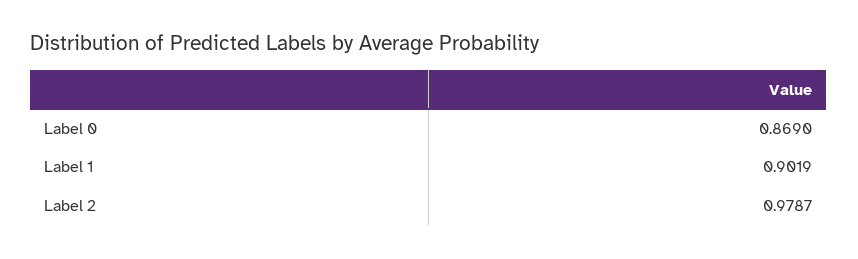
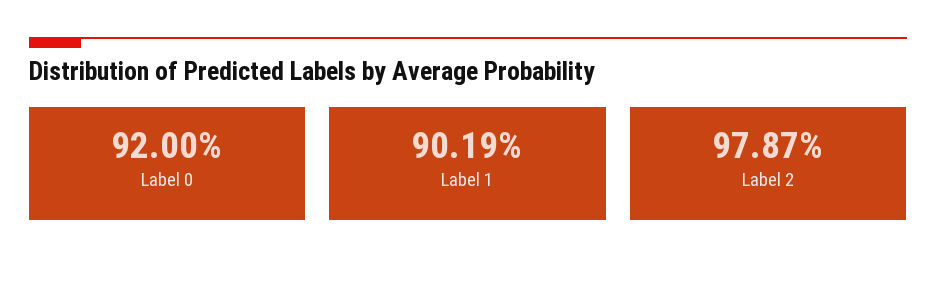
Label 0: 0.869 -> 0.92

